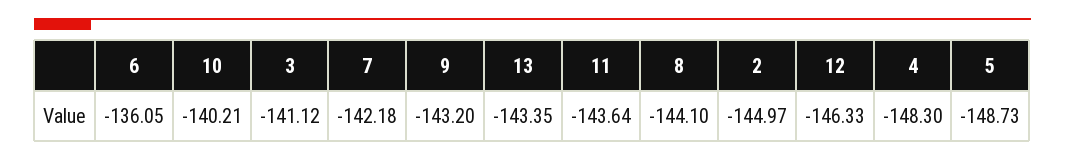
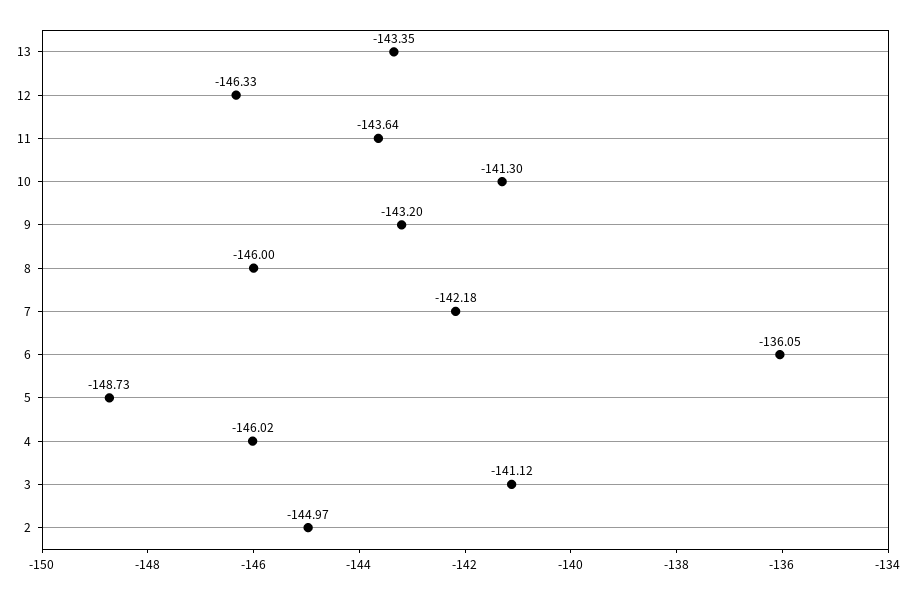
10: -140.21 -> -141.3
8: -144.1 -> -146
4: -148.3 -> -146.02

